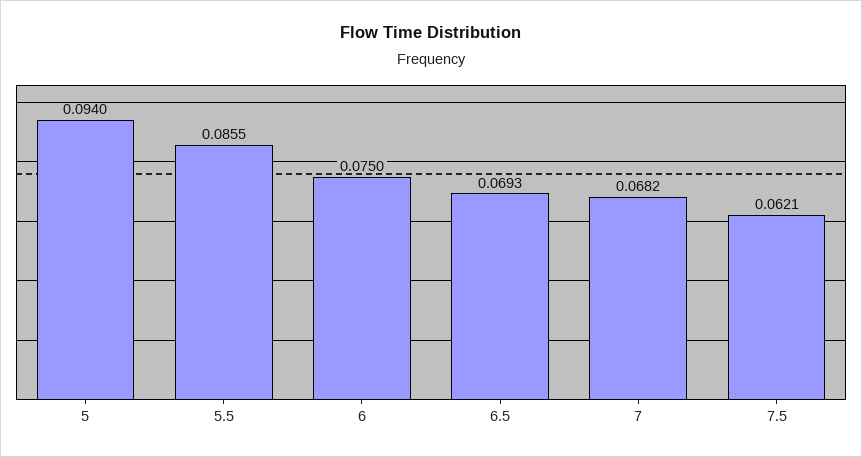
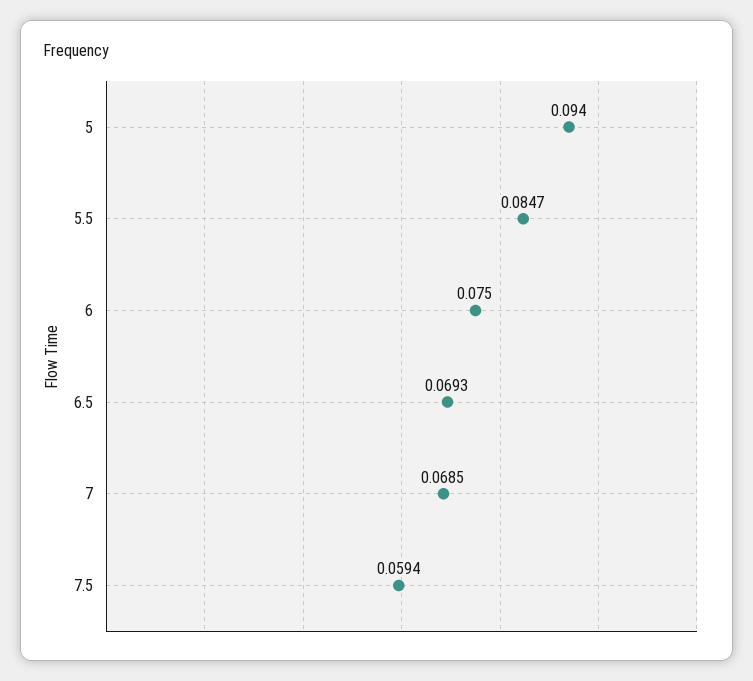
5.5: 0.0855 -> 0.0847
7: 0.0682 -> 0.0685
7.5: 0.0621 -> 0.0594

